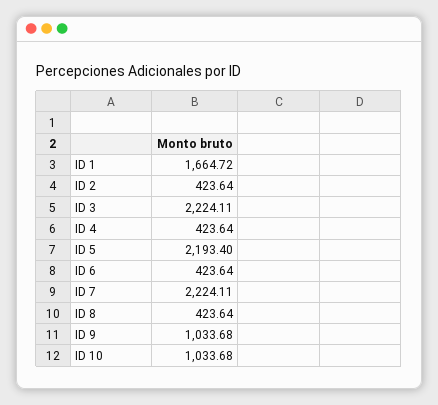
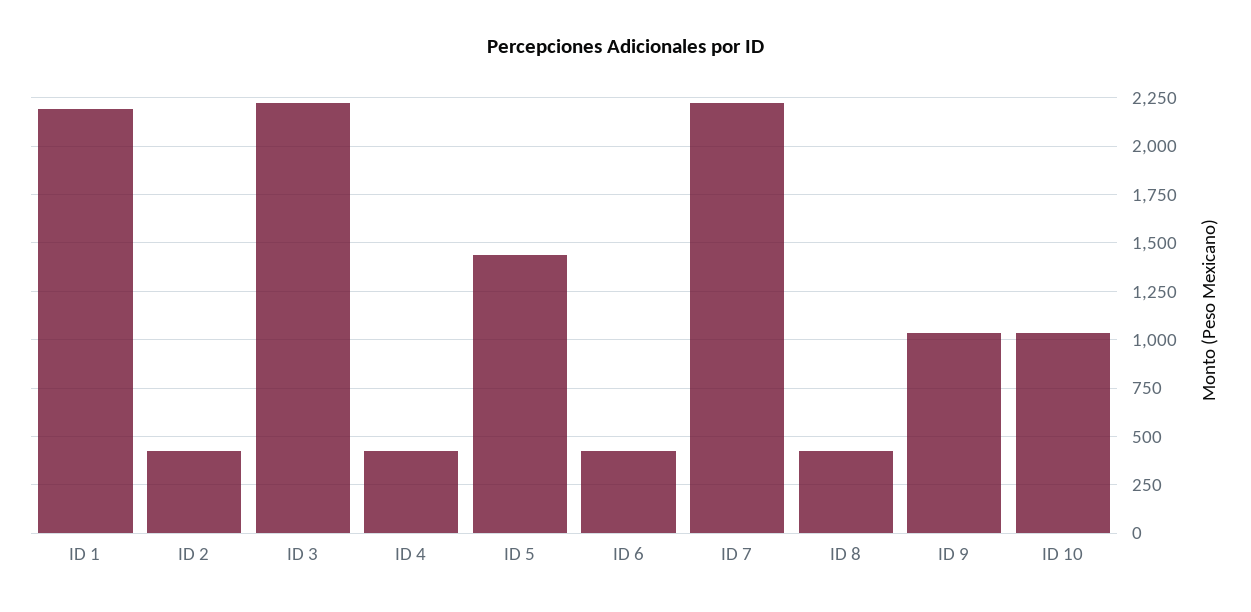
ID 1: 1664.72 -> 2200
ID 5: 2193.4 -> 1450

